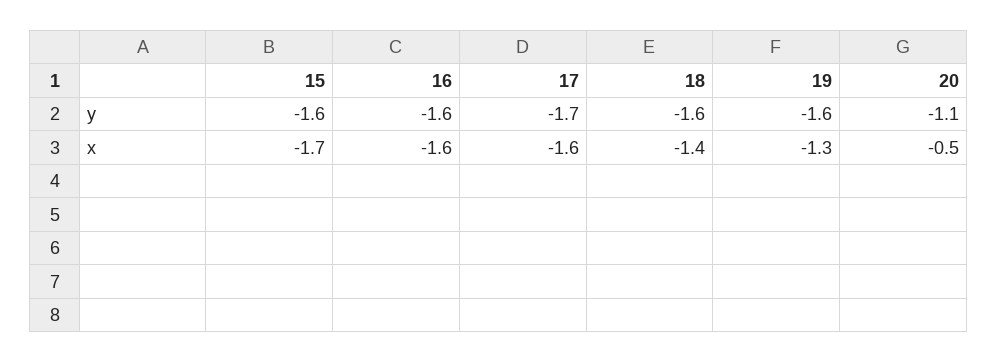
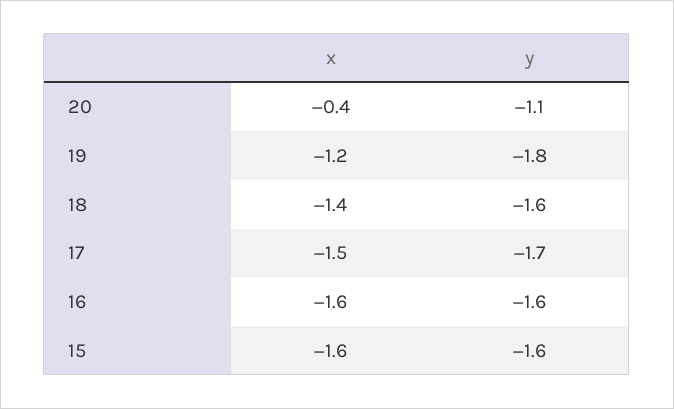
19, y: -1.6 -> -1.8
15, x: -1.7 -> -1.6
17, x: -1.6 -> -1.5
19, x: -1.3 -> -1.2
20, x: -0.5 -> -0.4

